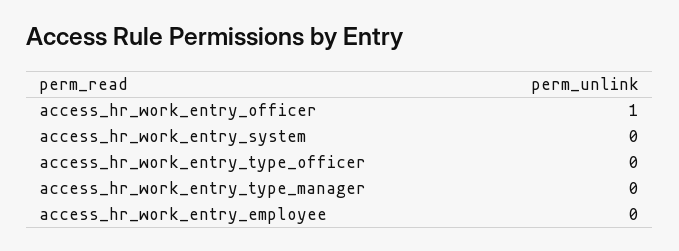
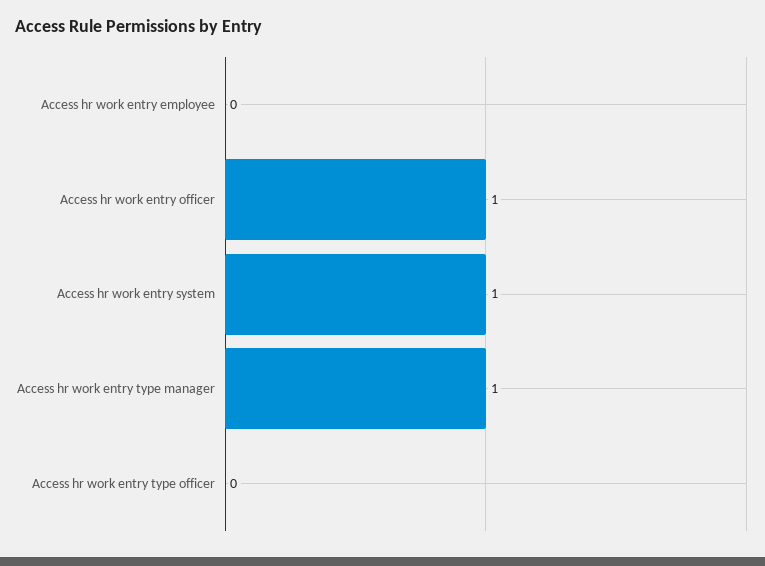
access_hr_work_entry_system: 0 -> 1
access_hr_work_entry_type_manager: 0 -> 1

